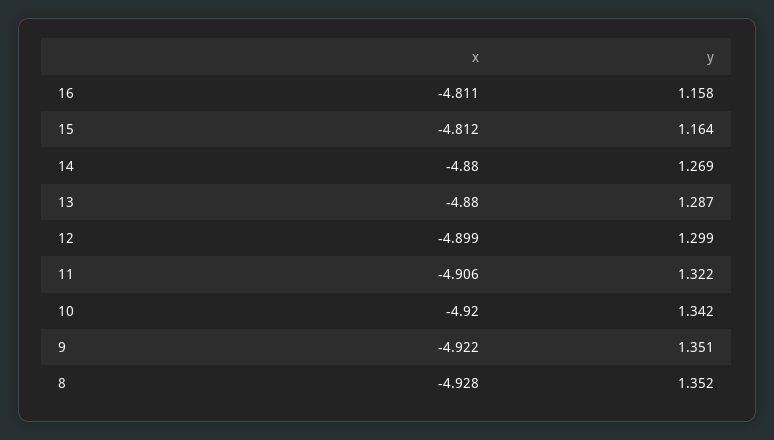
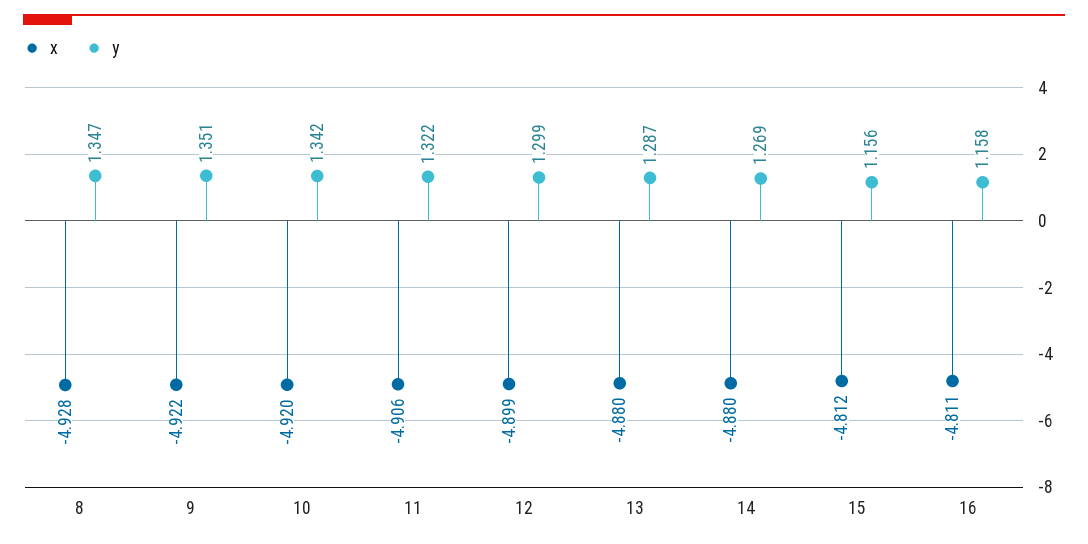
y, 15: 1.164 -> 1.156
y, 8: 1.352 -> 1.347

